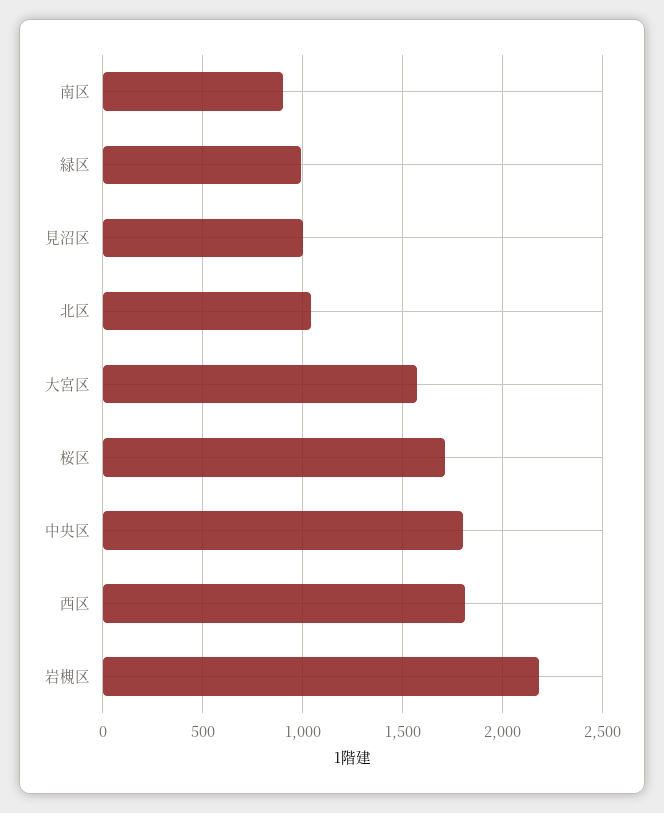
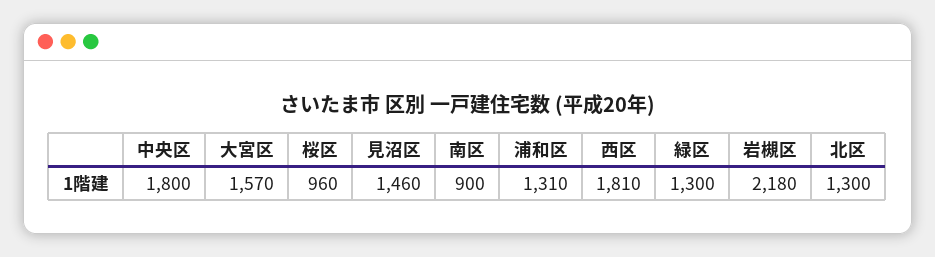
緑区: 1000 -> 1300
見沼区: 1000 -> 1460
北区: 1050 -> 1300
桜区: 1700 -> 960
浦和区: none -> 1310

